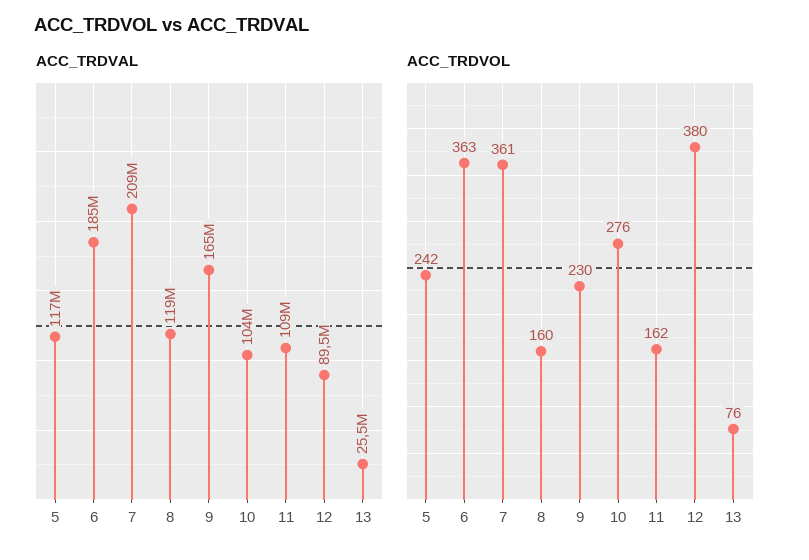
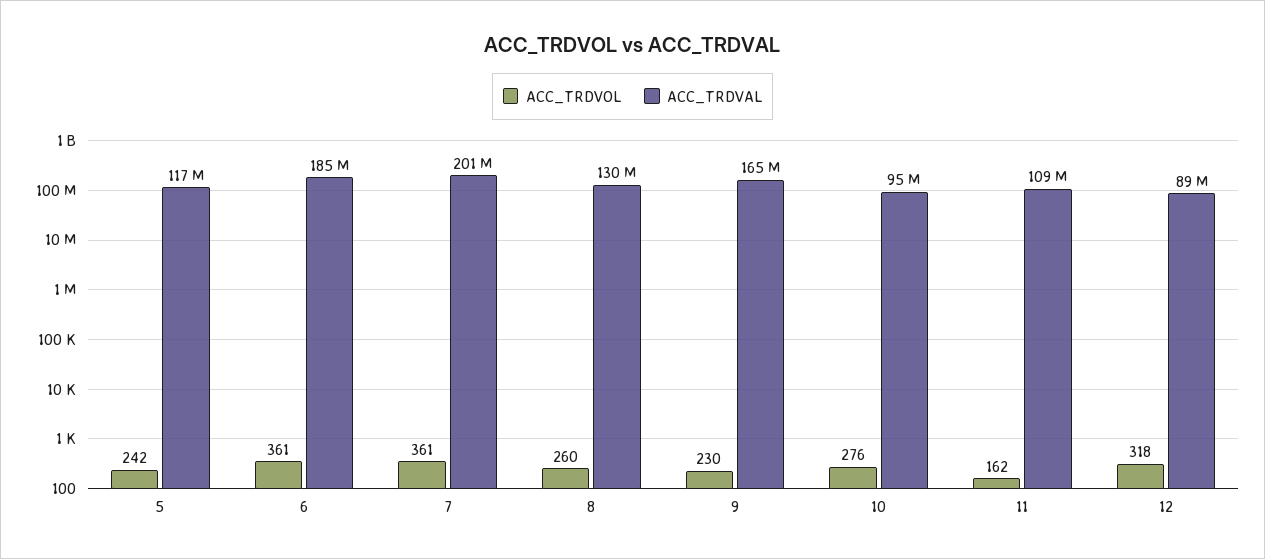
ACC_TRDVAL, 7: 209000000 -> 201000000
ACC_TRDVAL, 8: 119000000 -> 130000000
ACC_TRDVAL, 10: 104000000 -> 95000000
ACC_TRDVAL, 13: 25500000 -> none
ACC_TRDVOL, 6: 363 -> 361
ACC_TRDVOL, 8: 160 -> 260
ACC_TRDVOL, 12: 380 -> 318
ACC_TRDVOL, 13: 76 -> none

